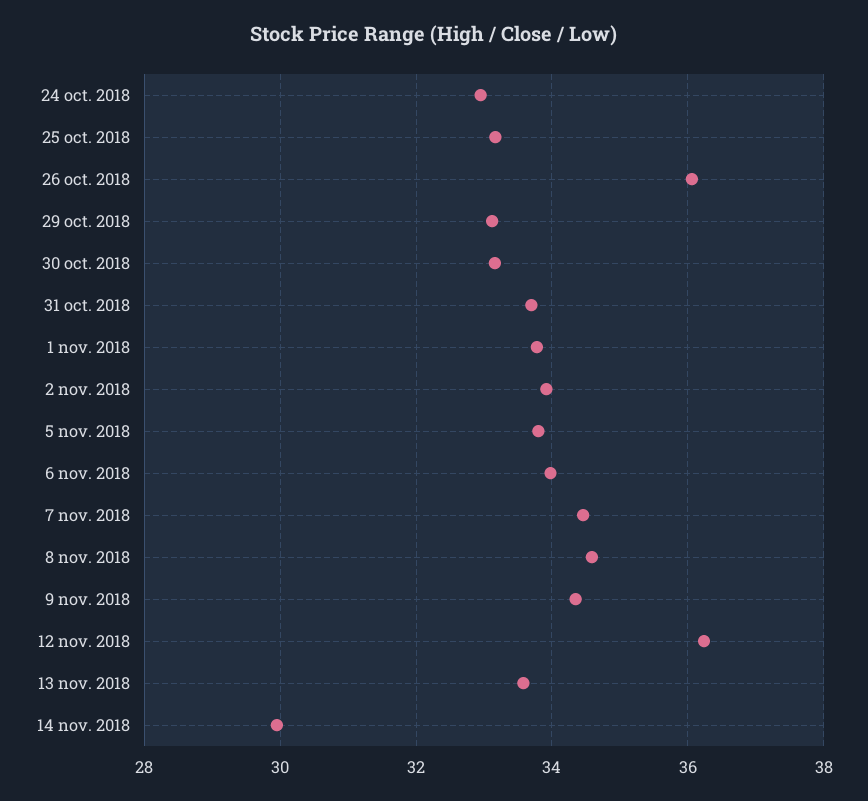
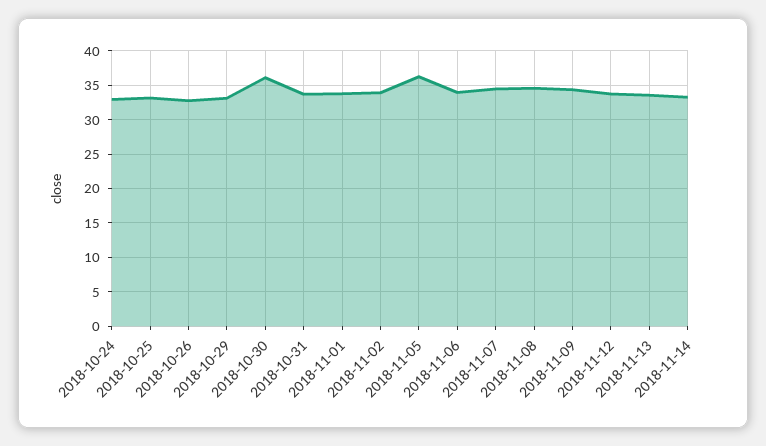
26 oct. 2018: 36 -> 33
30 oct. 2018: 33.2 -> 36
5 nov. 2018: 33.8 -> 36
12 nov. 2018: 36.2 -> 34
14 nov. 2018: 30 -> 33

